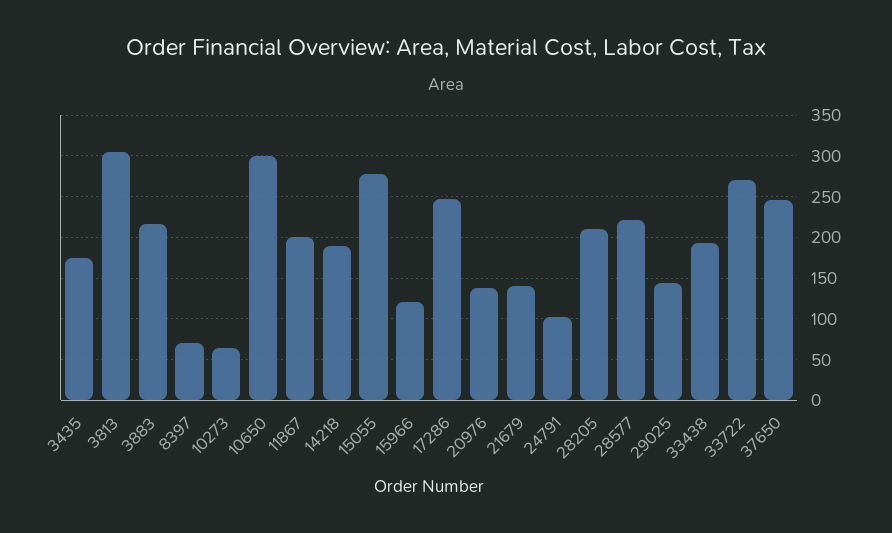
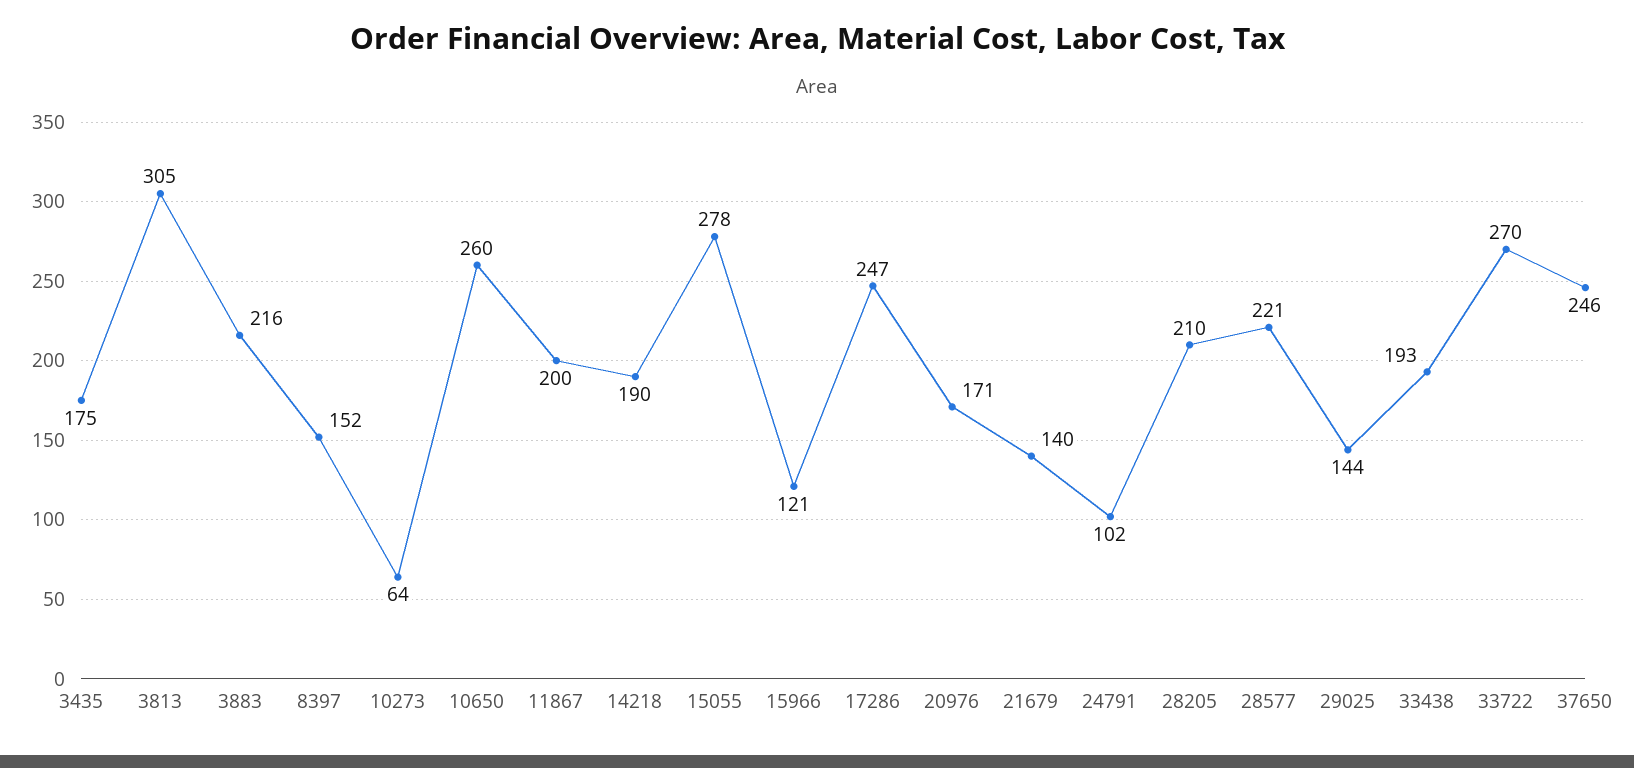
8397: 70 -> 152
10650: 300 -> 260
20976: 140 -> 171

